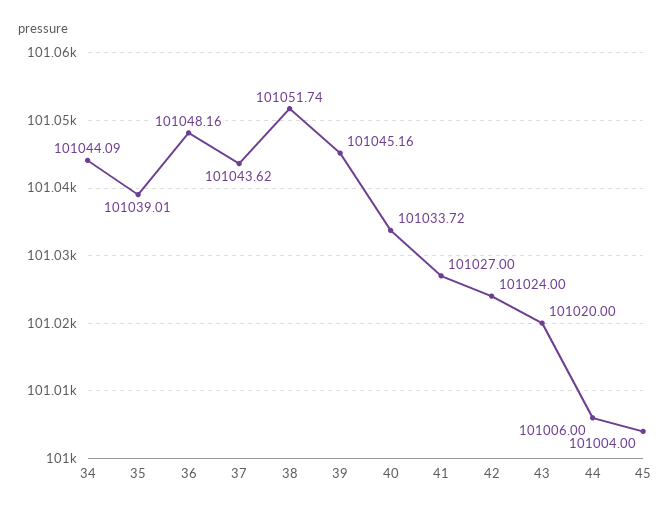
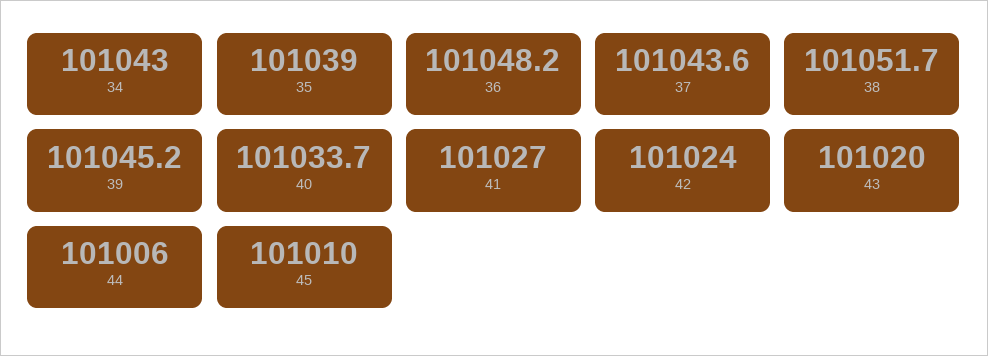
34: 101044.09 -> 101043
45: 101004 -> 101010

